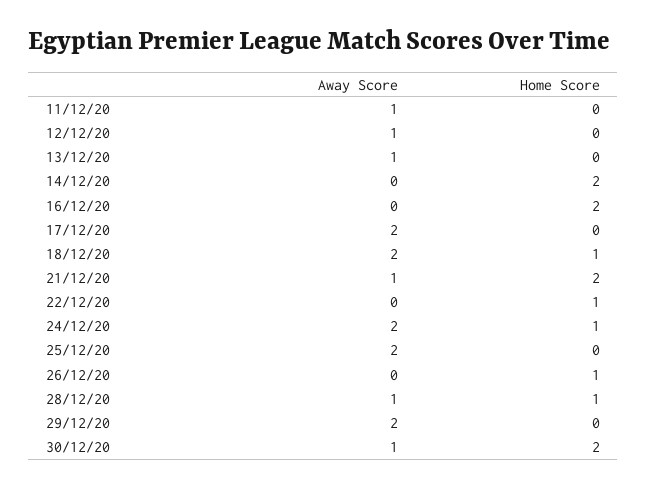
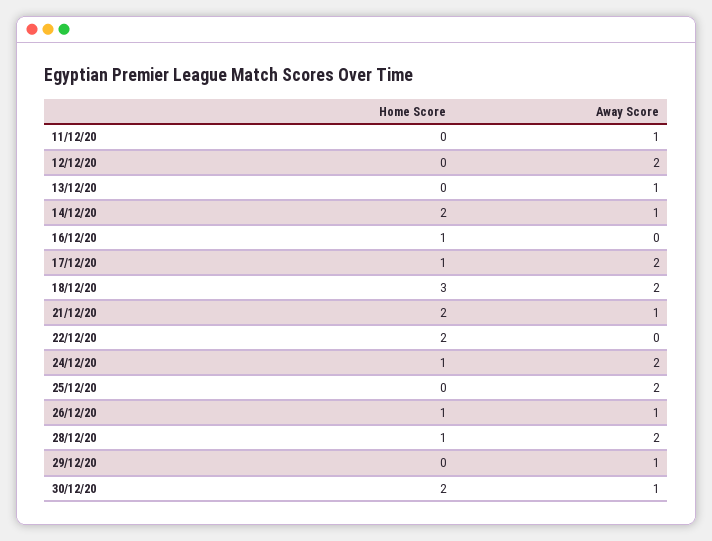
Away Score, 12/12/20: 1 -> 2
Away Score, 14/12/20: 0 -> 1
Home Score, 16/12/20: 2 -> 1
Home Score, 17/12/20: 0 -> 1
Home Score, 18/12/20: 1 -> 3
Home Score, 22/12/20: 1 -> 2
Away Score, 26/12/20: 0 -> 1
Away Score, 28/12/20: 1 -> 2
Away Score, 29/12/20: 2 -> 1

